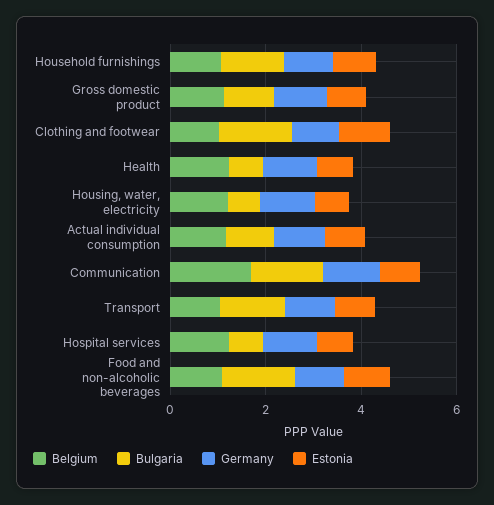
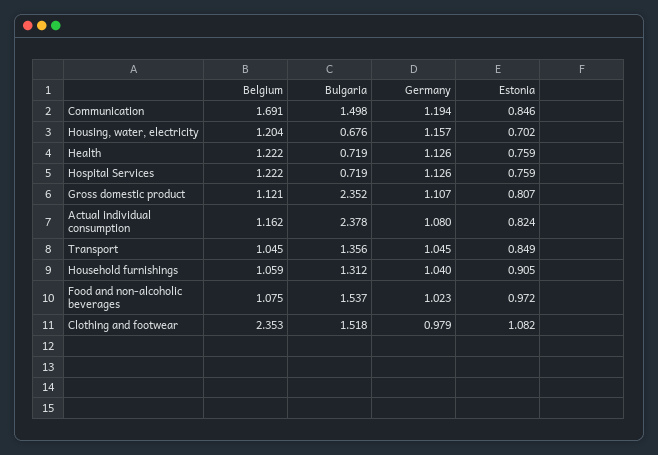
Bulgaria, Gross domestic product: 1 -> 2.352
Belgium, Clothing and footwear: 1 -> 2.353
Bulgaria, Actual individual consumption: 1 -> 2.378

